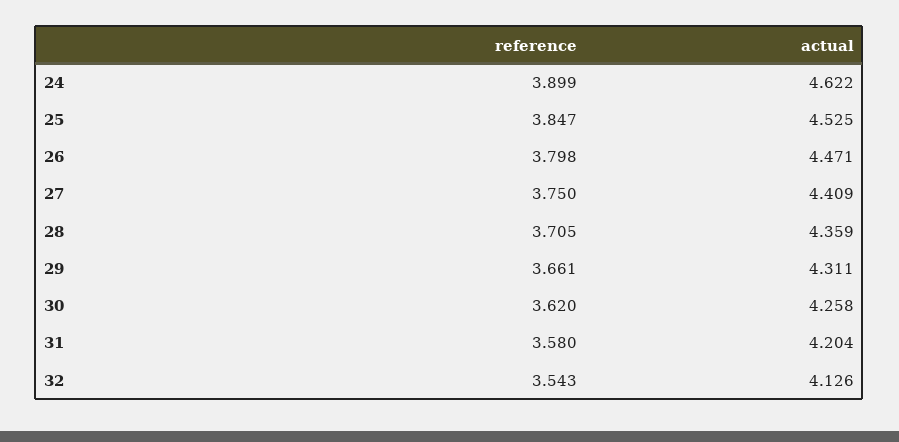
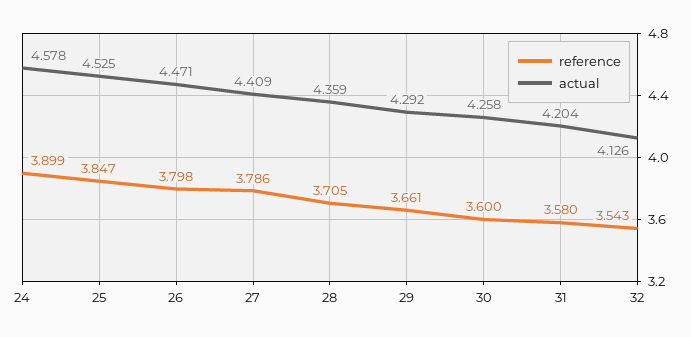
actual, 24: 4.622 -> 4.578
reference, 27: 3.75 -> 3.786
actual, 29: 4.311 -> 4.292
reference, 30: 3.62 -> 3.6

